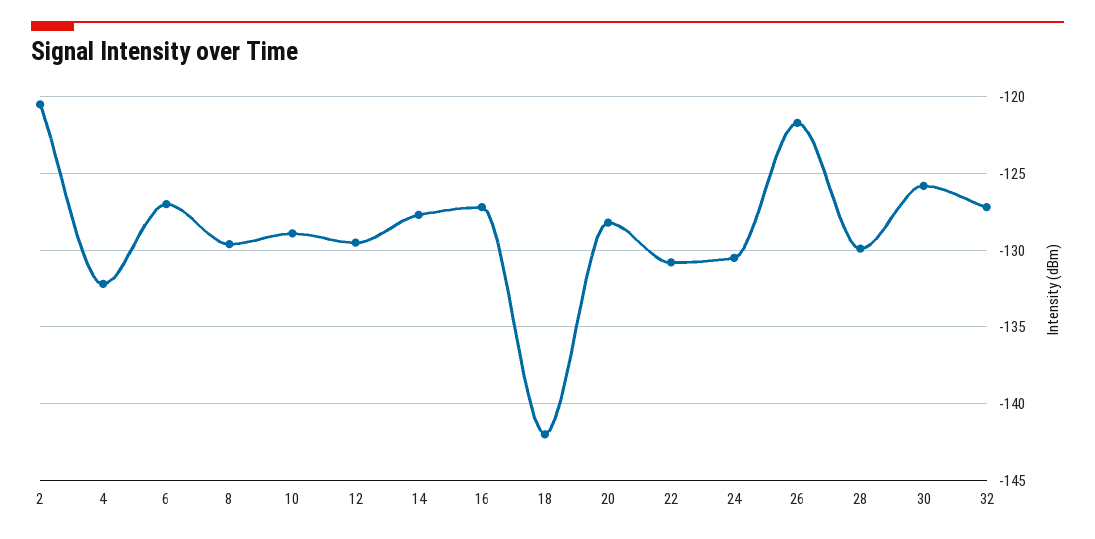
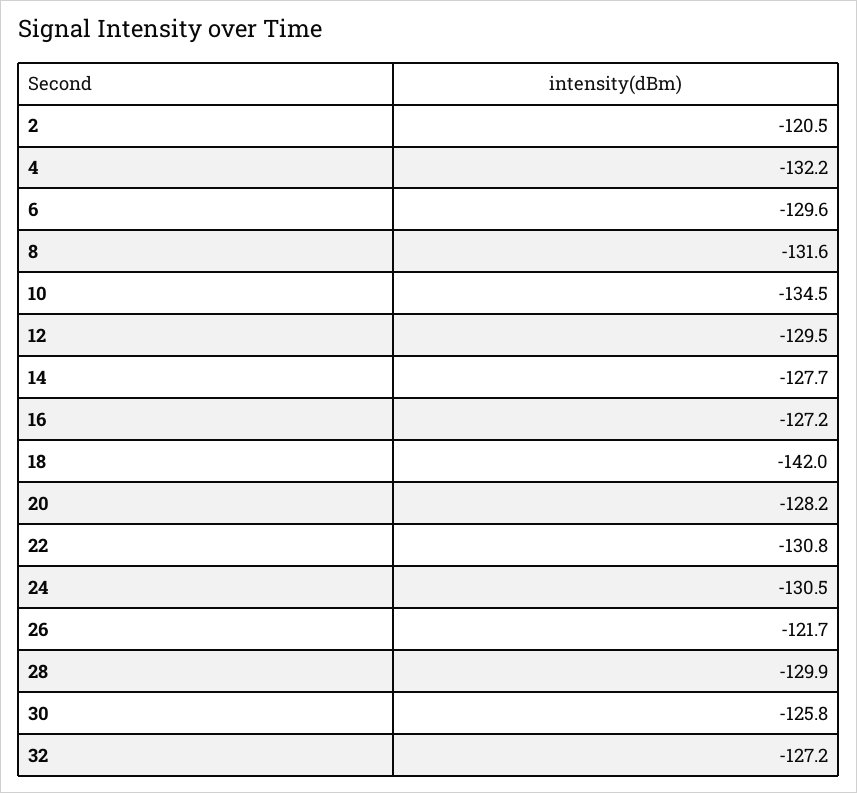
6: -127 -> -129.6
8: -129.5 -> -131.6
10: -129 -> -134.5

